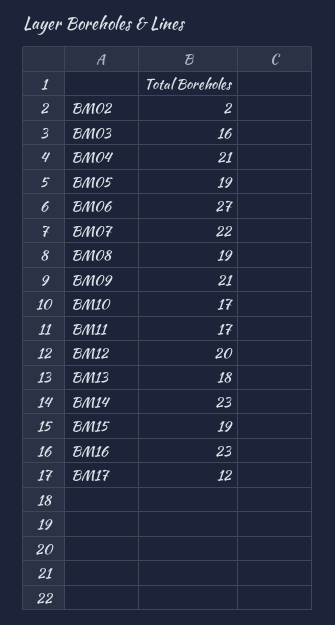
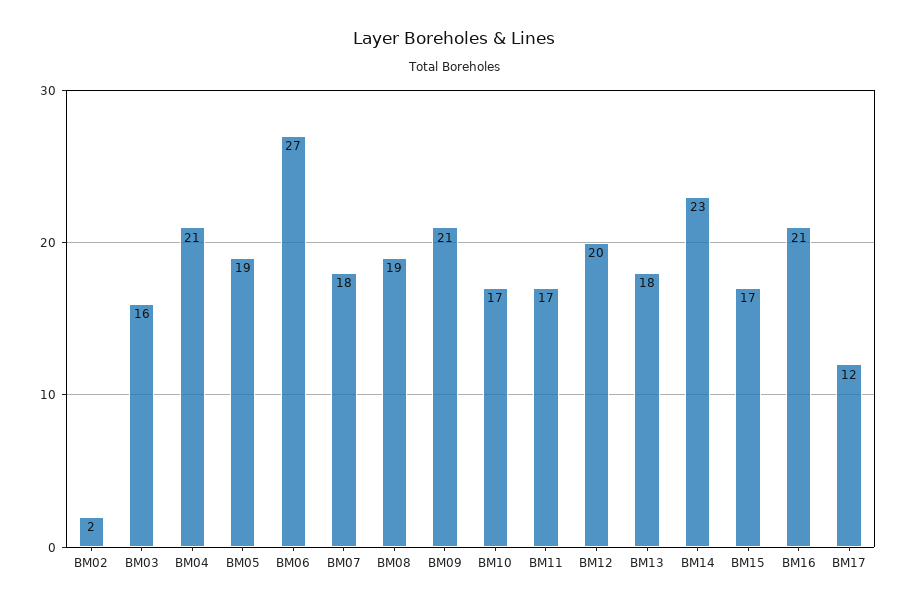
BM07: 22 -> 18
BM15: 19 -> 17
BM16: 23 -> 21

